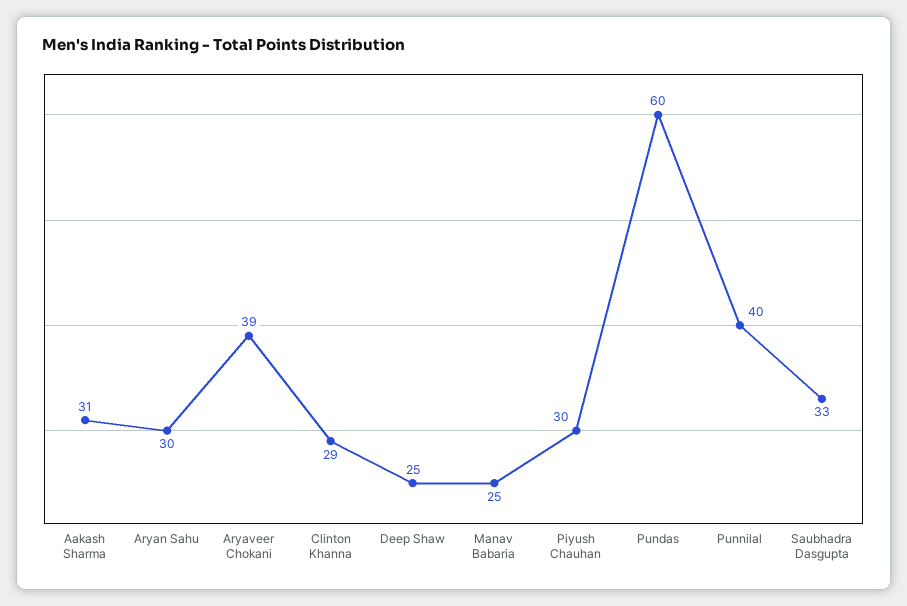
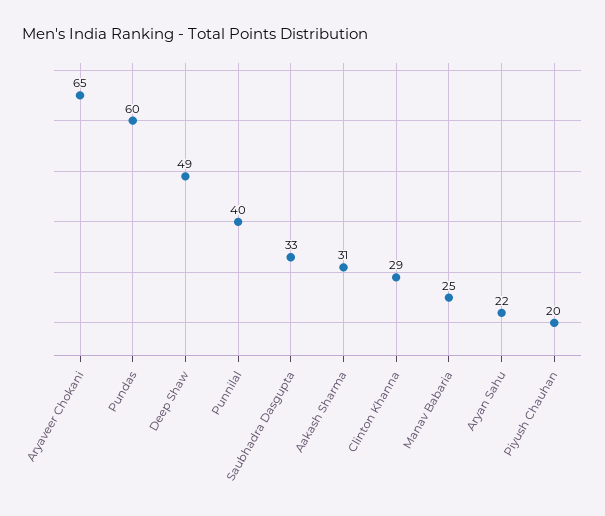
Aryan Sahu: 30 -> 22
Aryaveer Chokani: 39 -> 65
Deep Shaw: 25 -> 49
Piyush Chauhan: 30 -> 20

